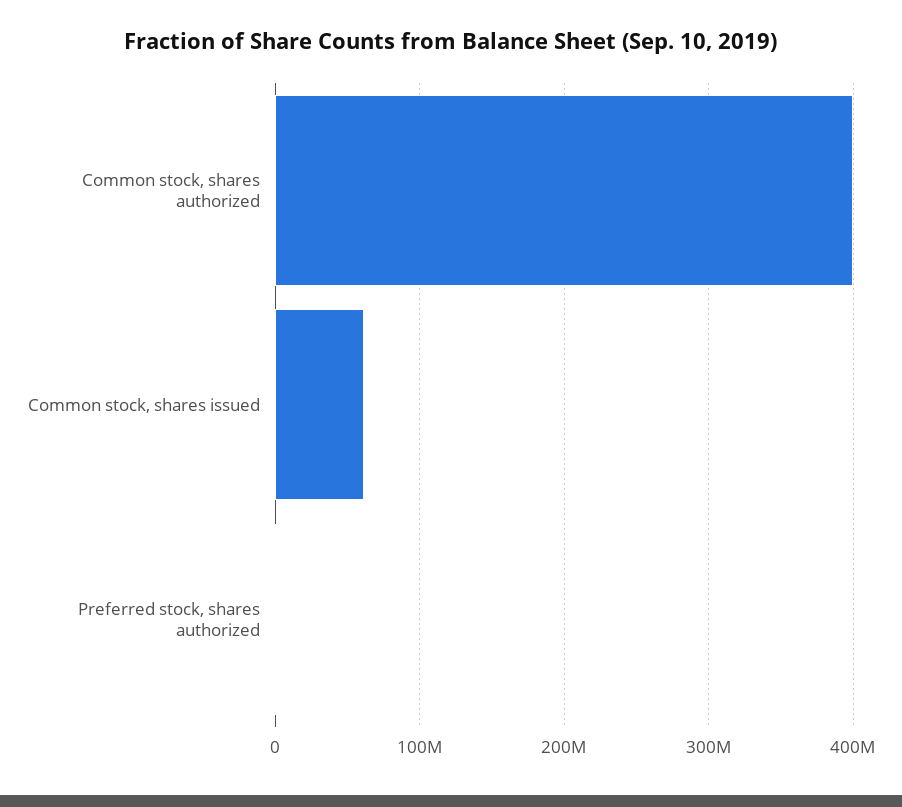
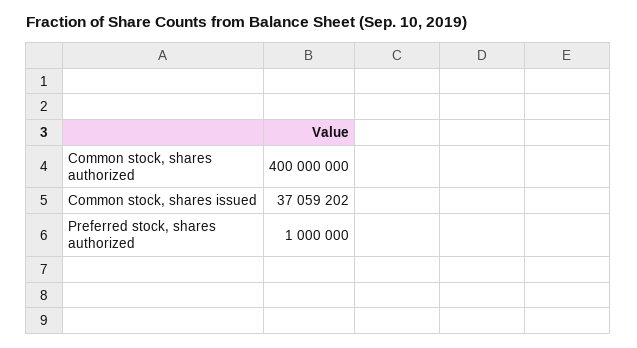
Common stock, shares issued: 60000000 -> 37059202

